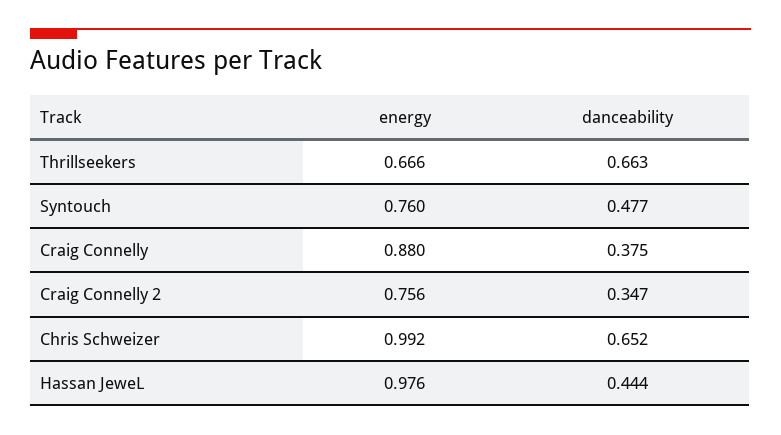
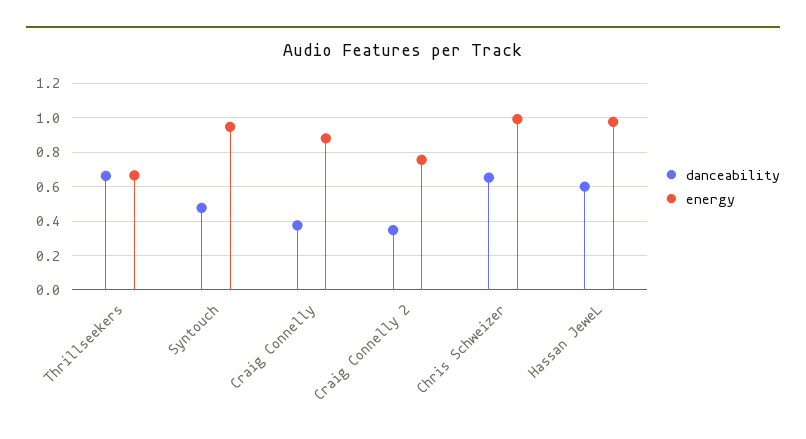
energy, Syntouch: 0.76 -> 0.95
danceability, Hassan JeweL: 0.444 -> 0.6

